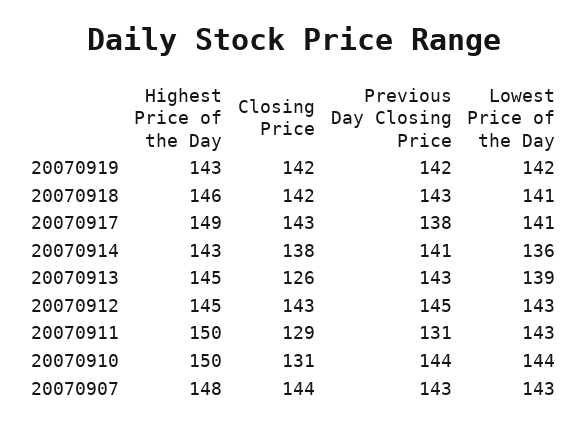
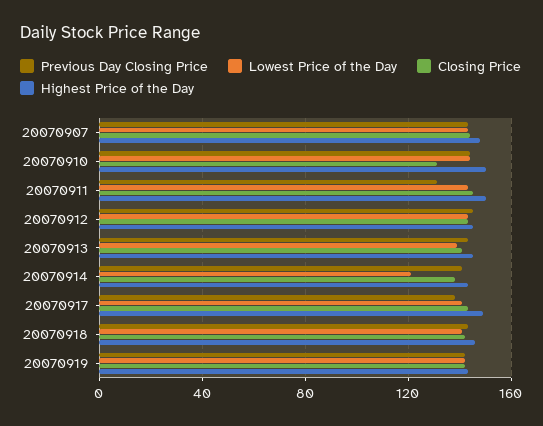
Lowest Price of the Day, 20070914: 136 -> 120
Closing Price, 20070913: 126 -> 140
Closing Price, 20070911: 129 -> 145

